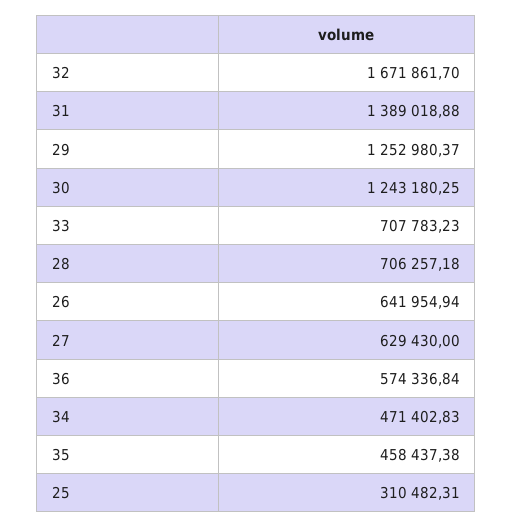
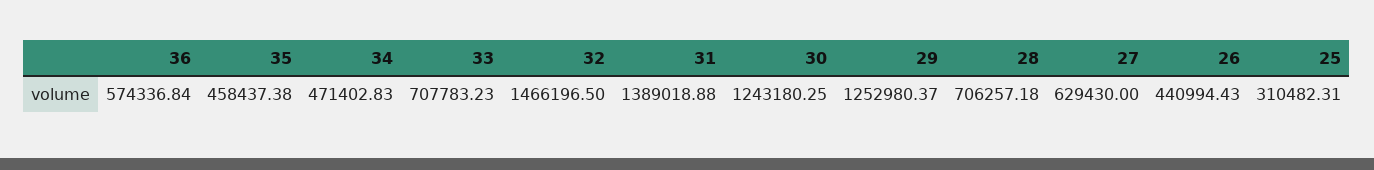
32: 1671861.7 -> 1466196.5
26: 641954.94 -> 440994.43

